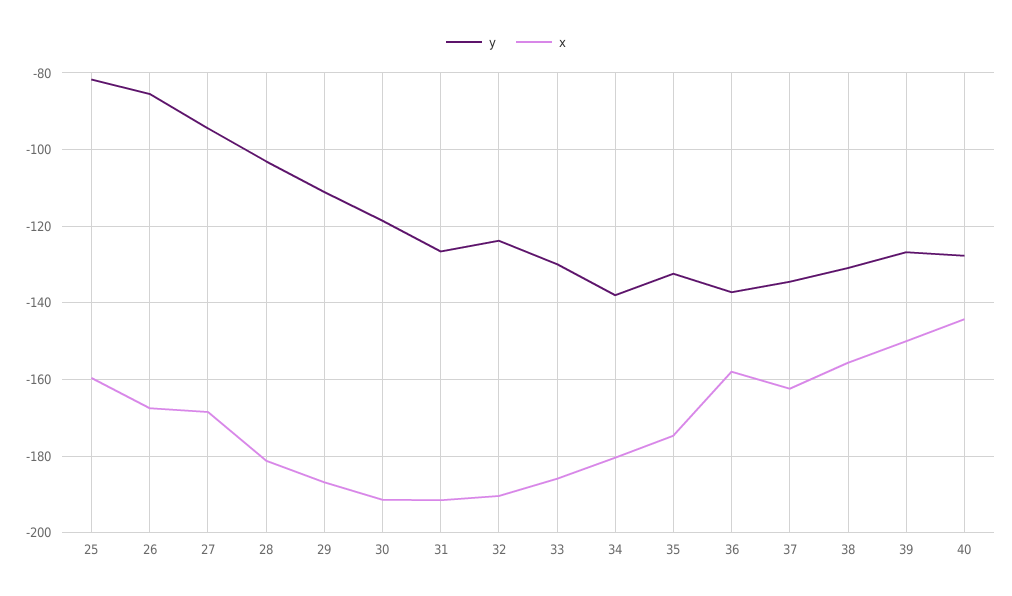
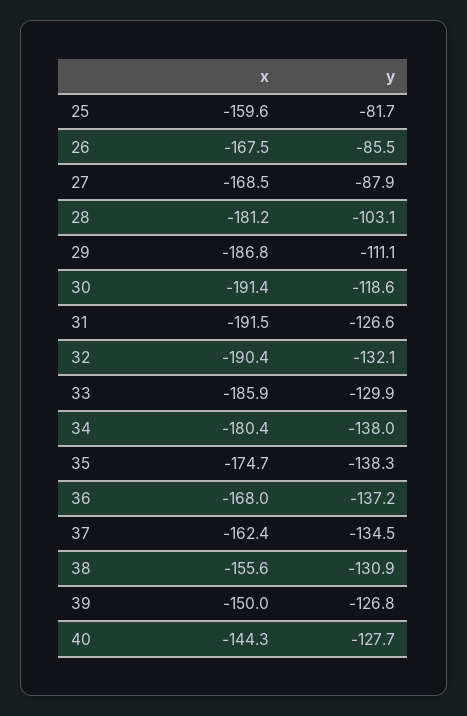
y, 27: -94 -> -87.9
y, 32: -124 -> -132.1
y, 35: -132 -> -138.3
x, 36: -158 -> -168

